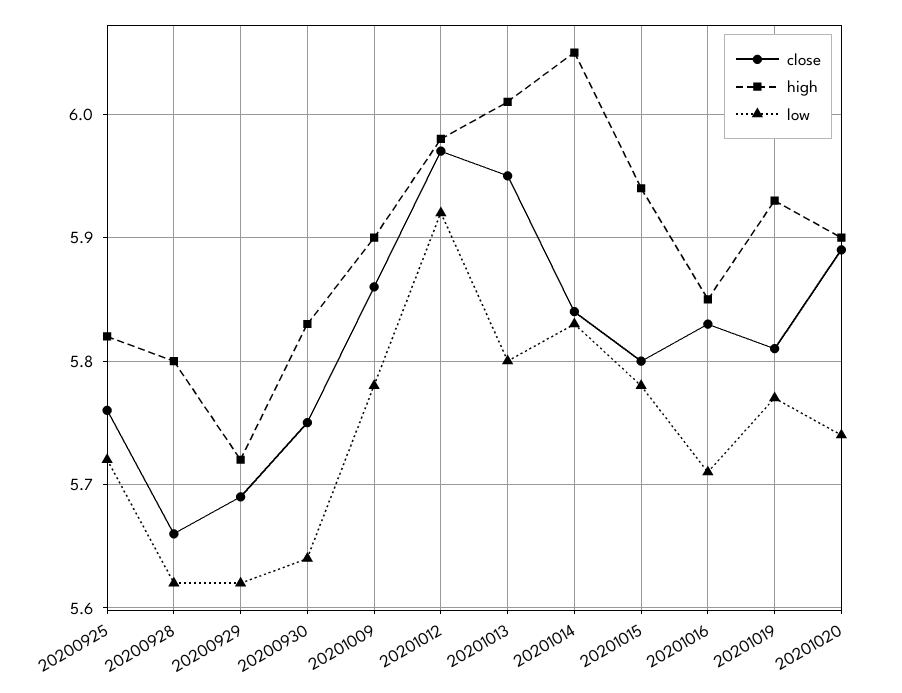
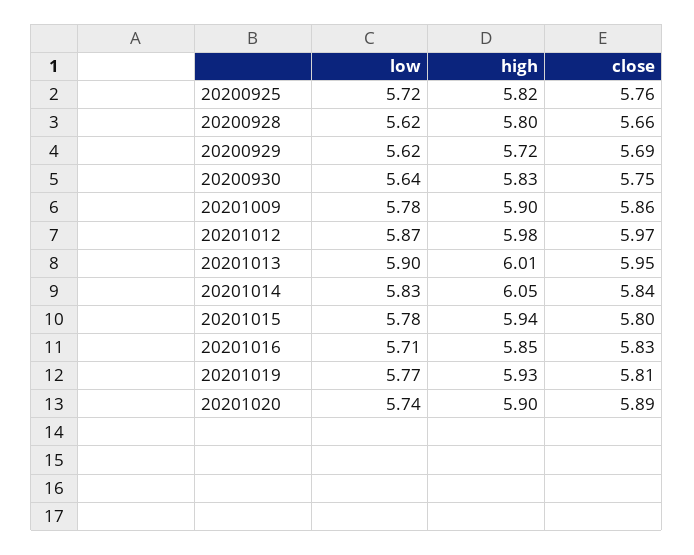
low, 20201012: 5.92 -> 5.87
low, 20201013: 5.8 -> 5.9

